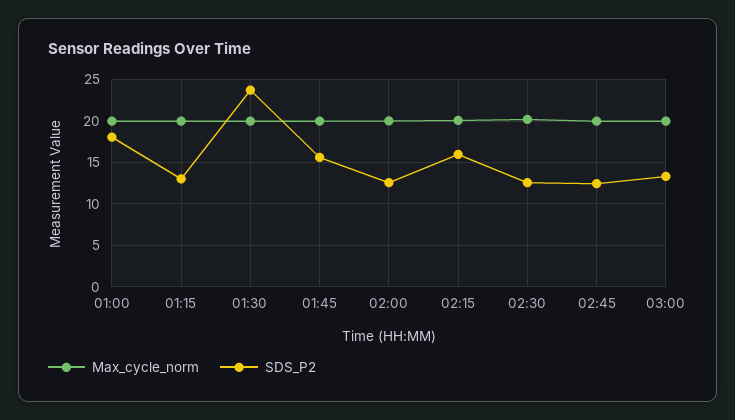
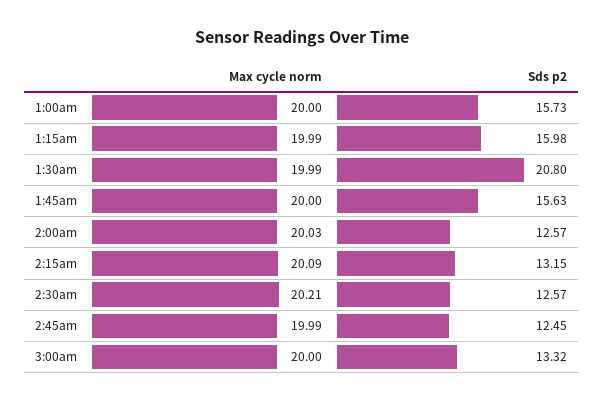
SDS_P2, 01:00: 18 -> 15.73
SDS_P2, 01:15: 13 -> 15.98
SDS_P2, 01:30: 24 -> 20.8
SDS_P2, 02:15: 16 -> 13.15

